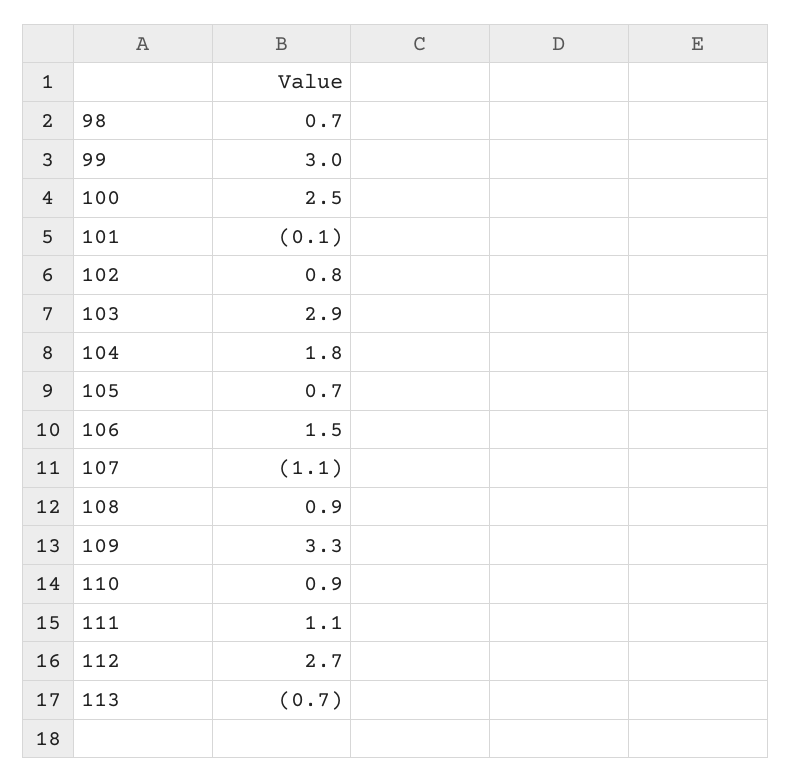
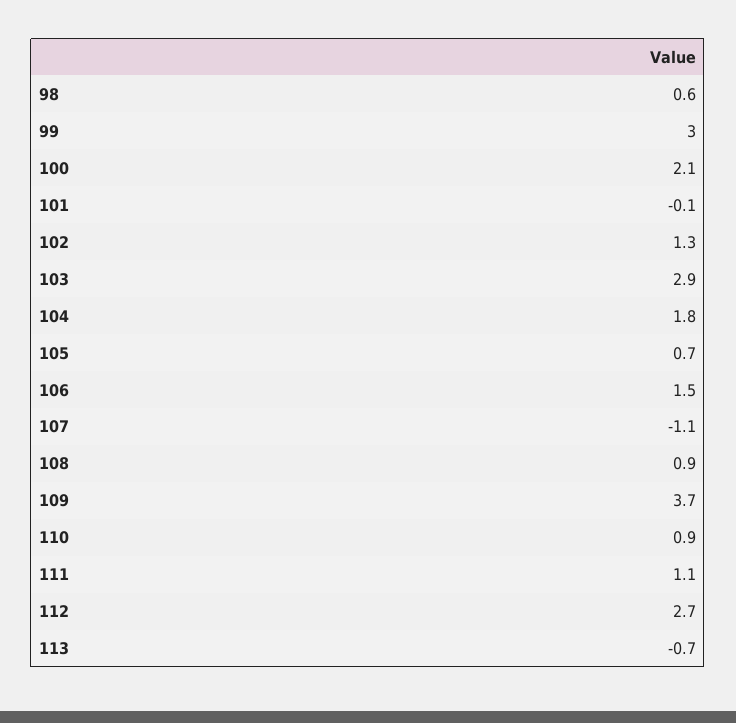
98: 0.7 -> 0.6
100: 2.5 -> 2.1
102: 0.8 -> 1.3
109: 3.3 -> 3.7

